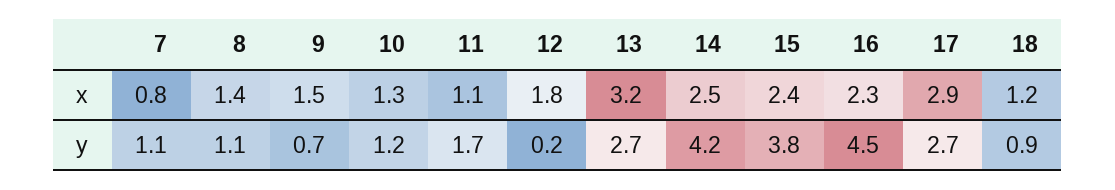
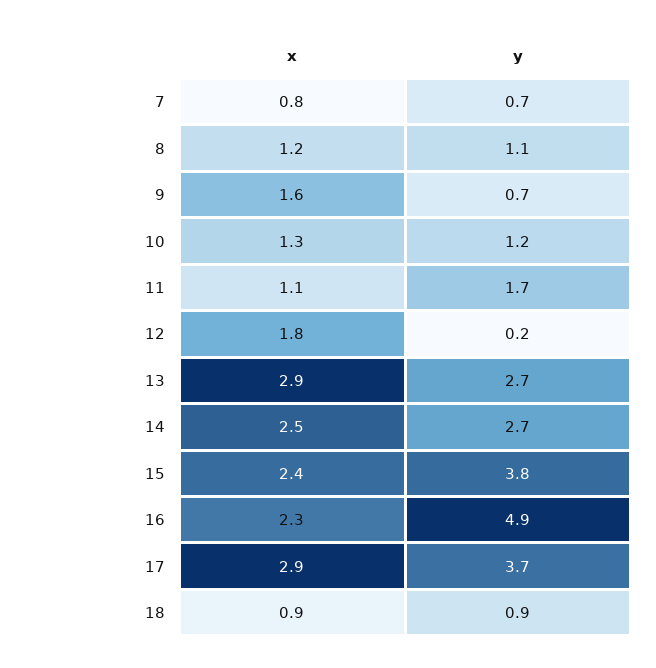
8, x: 1.4 -> 1.2
9, x: 1.5 -> 1.6
13, x: 3.2 -> 2.9
18, x: 1.2 -> 0.9
7, y: 1.1 -> 0.7
14, y: 4.2 -> 2.7
16, y: 4.5 -> 4.9
17, y: 2.7 -> 3.7

